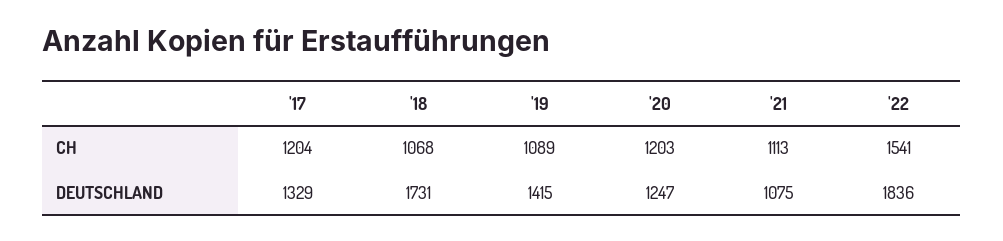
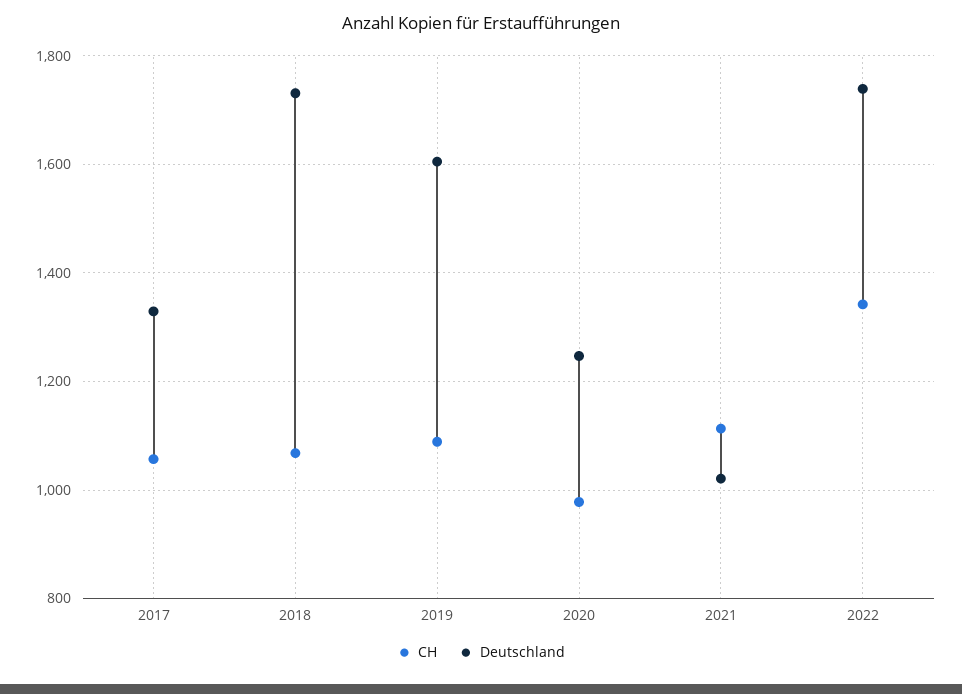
CH, '17: 1204 -> 1060
CH, '20: 1203 -> 980
CH, '22: 1541 -> 1340
DEUTSCHLAND, '19: 1415 -> 1600
DEUTSCHLAND, '21: 1075 -> 1020
DEUTSCHLAND, '22: 1836 -> 1740

